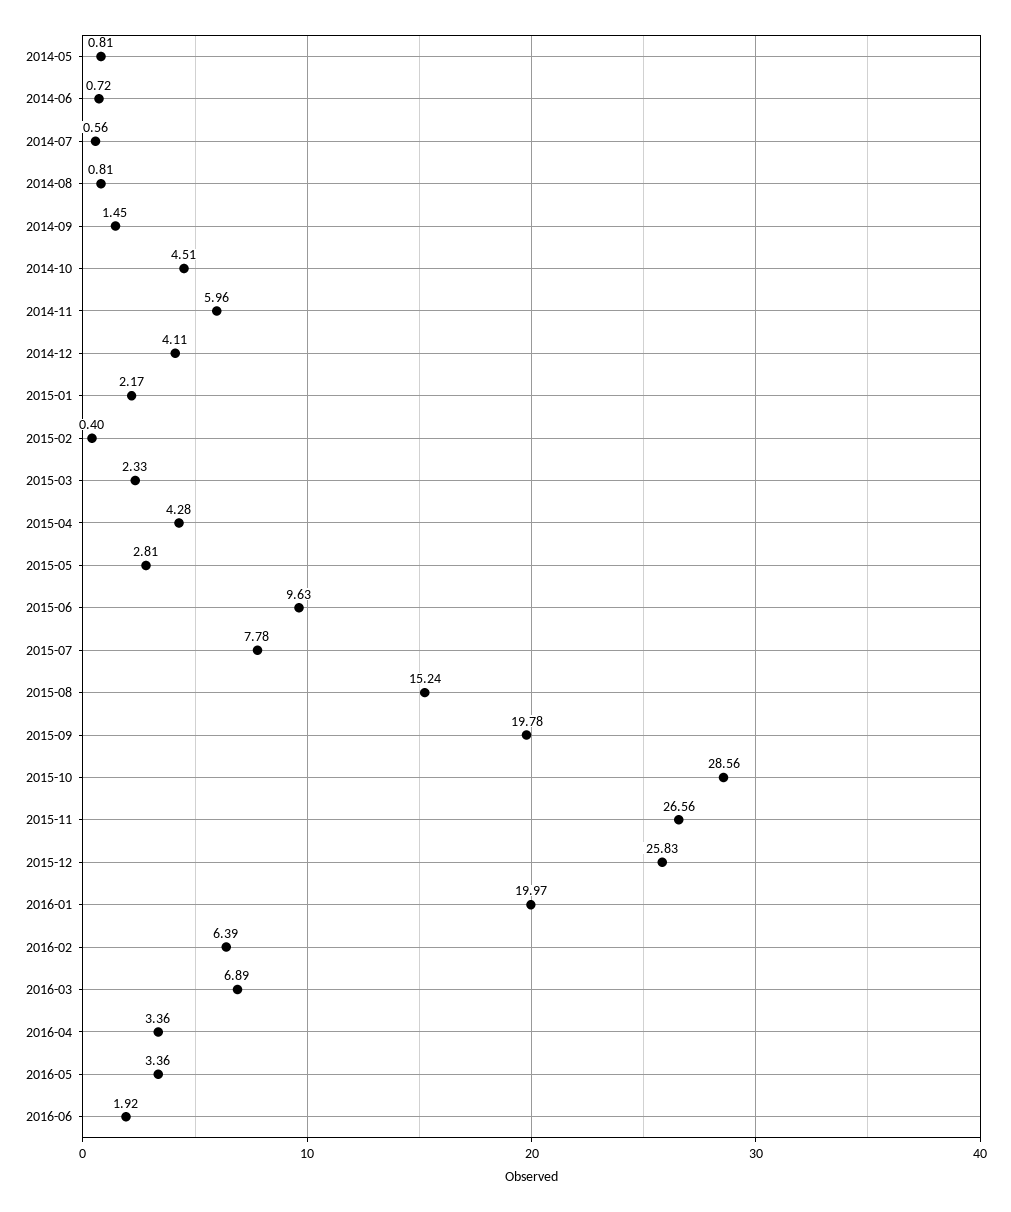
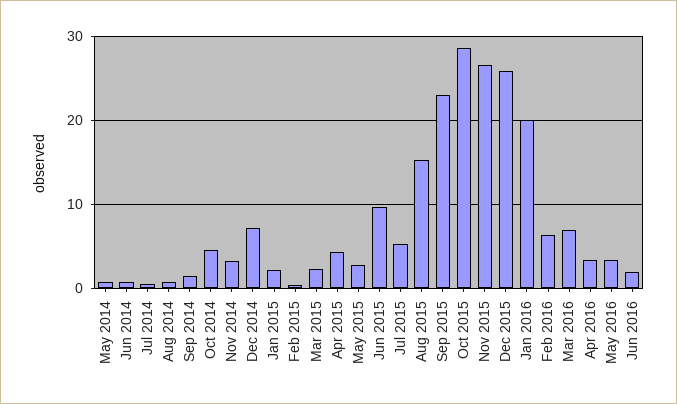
2014-11: 5.96 -> 3
2014-12: 4.11 -> 7
2015-07: 7.78 -> 5
2015-09: 19.78 -> 23

